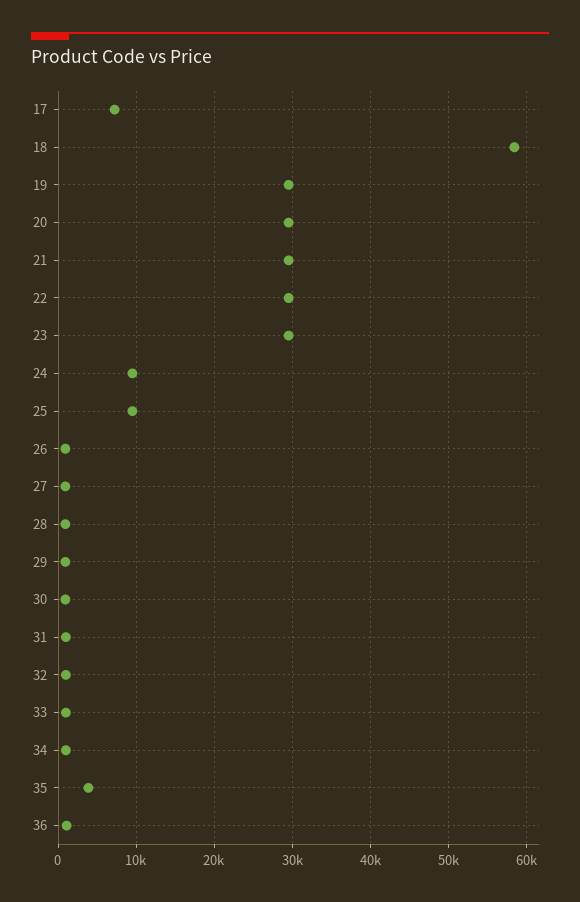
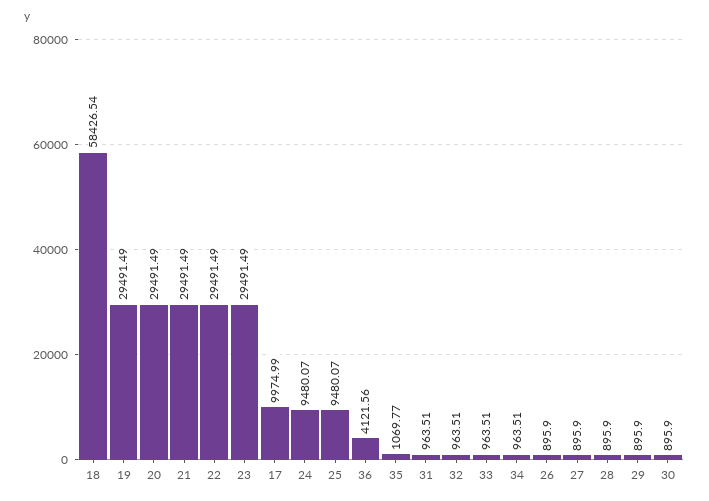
17: 7000 -> 9974.99
35: 4000 -> 1069.77
36: 1000 -> 4121.56

